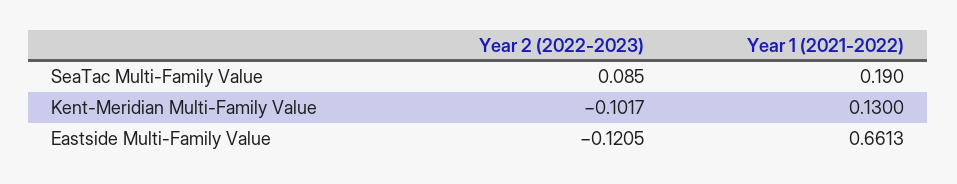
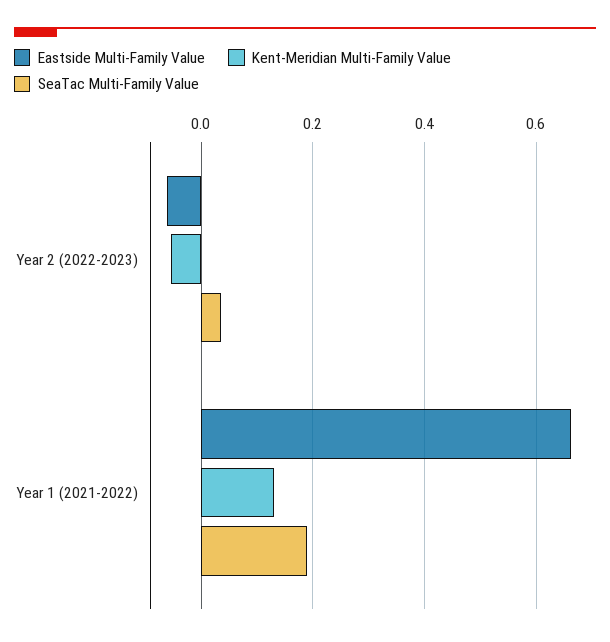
SeaTac Multi-Family Value, Year 2 (2022-2023): 0.085 -> 0.04
Kent-Meridian Multi-Family Value, Year 2 (2022-2023): -0.1017 -> -0.06
Eastside Multi-Family Value, Year 2 (2022-2023): -0.1205 -> -0.06

